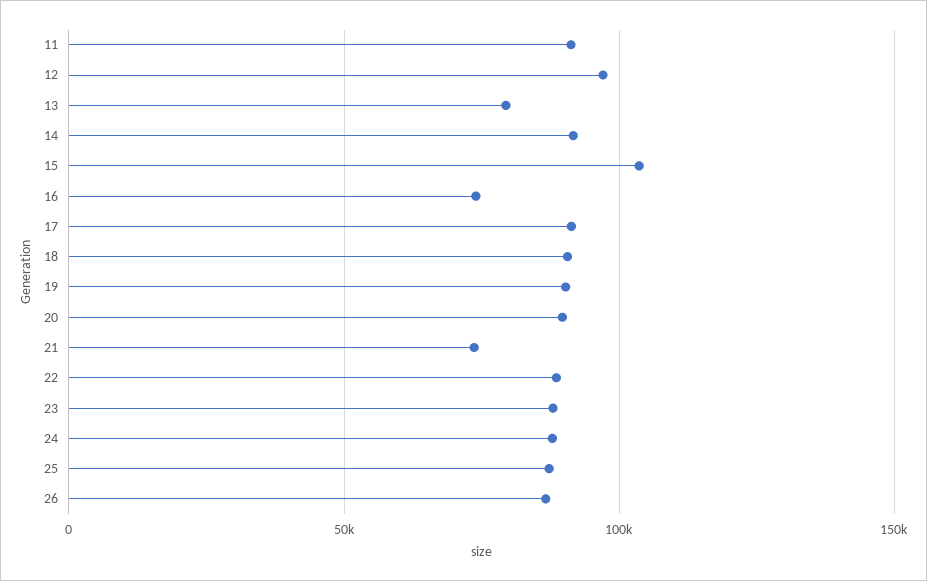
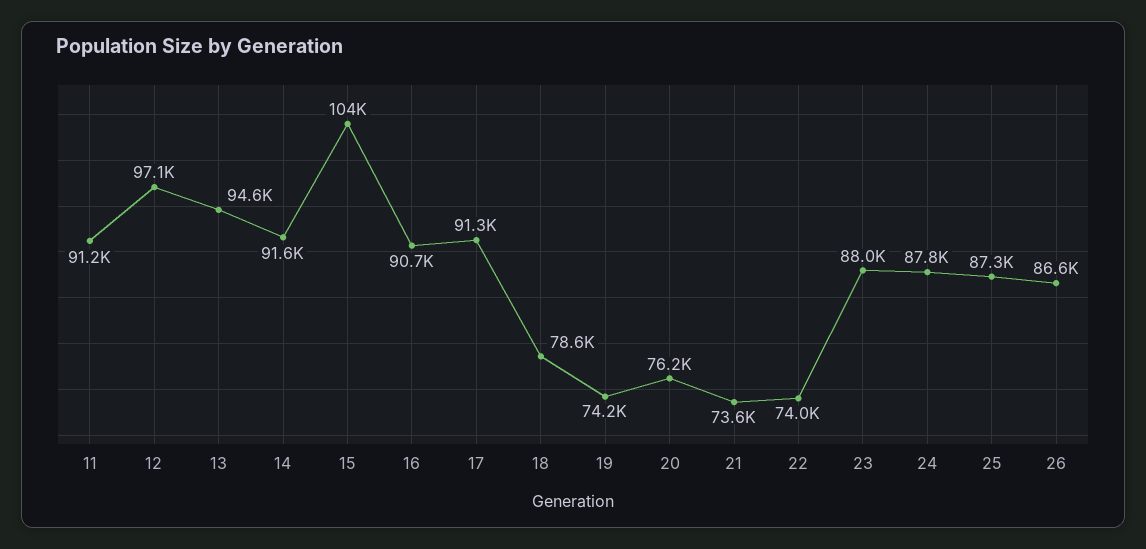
13: 80000 -> 94600
16: 75000 -> 90700
18: 90000 -> 78600
19: 90000 -> 74200
20: 90000 -> 76200
22: 90000 -> 74000

